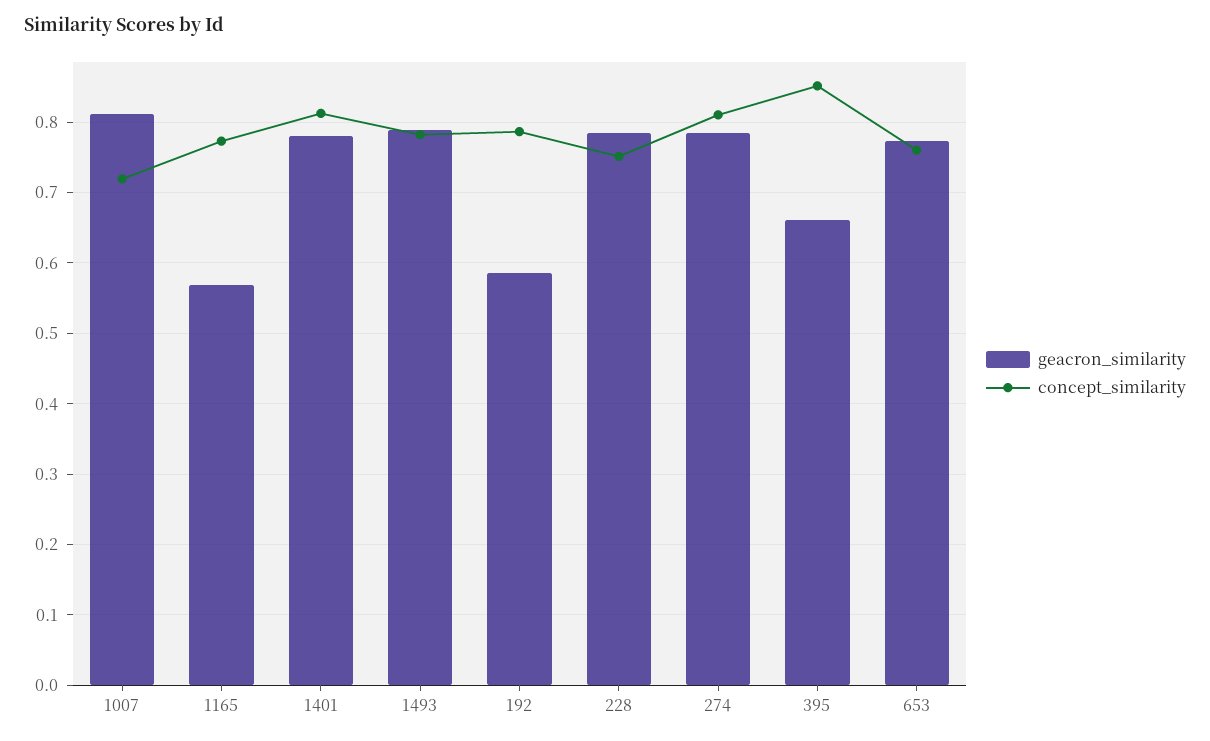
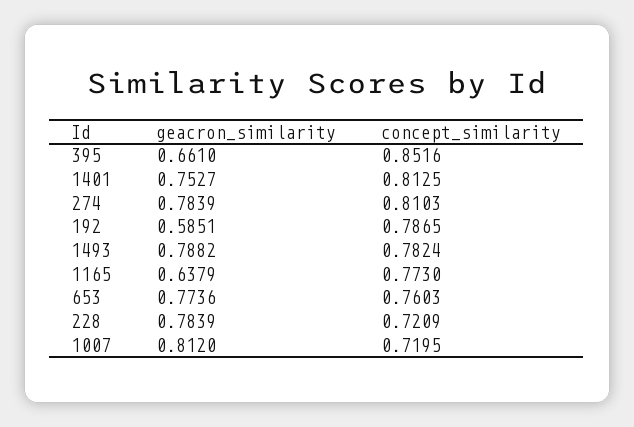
geacron_similarity, 1165: 0.57 -> 0.6379
geacron_similarity, 1401: 0.78 -> 0.7527
concept_similarity, 228: 0.75 -> 0.7209

